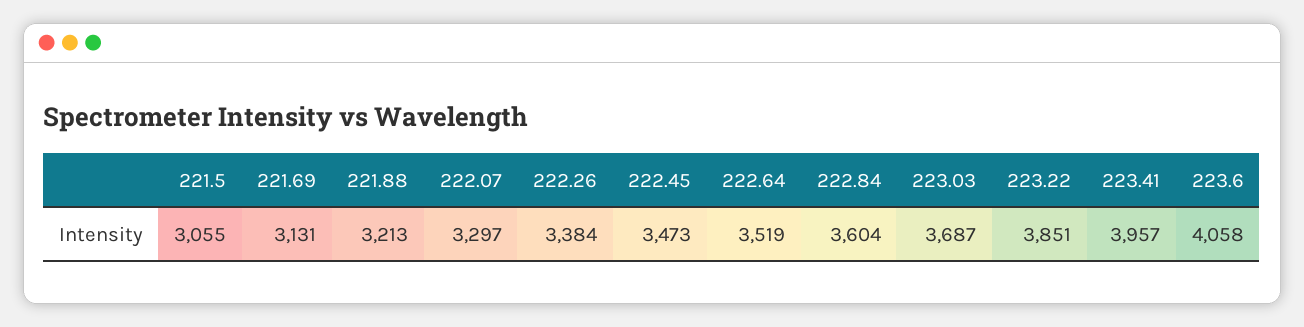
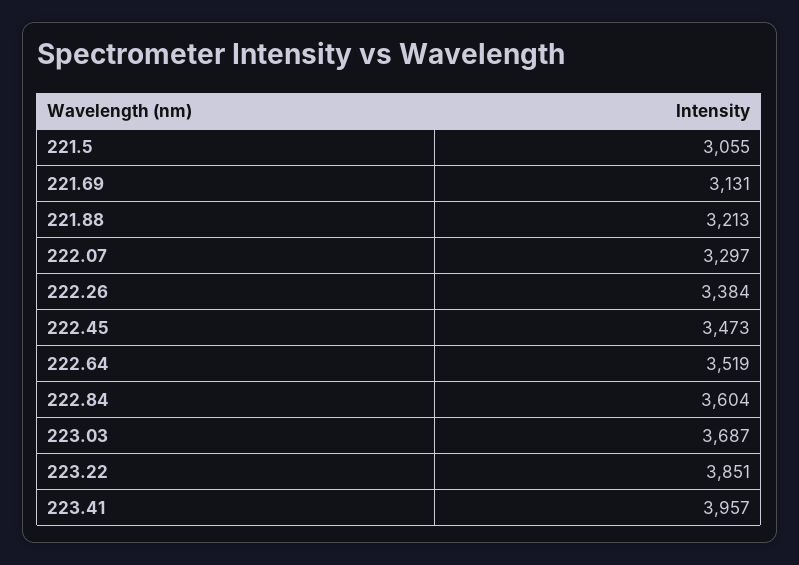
223.6: 4058 -> none

